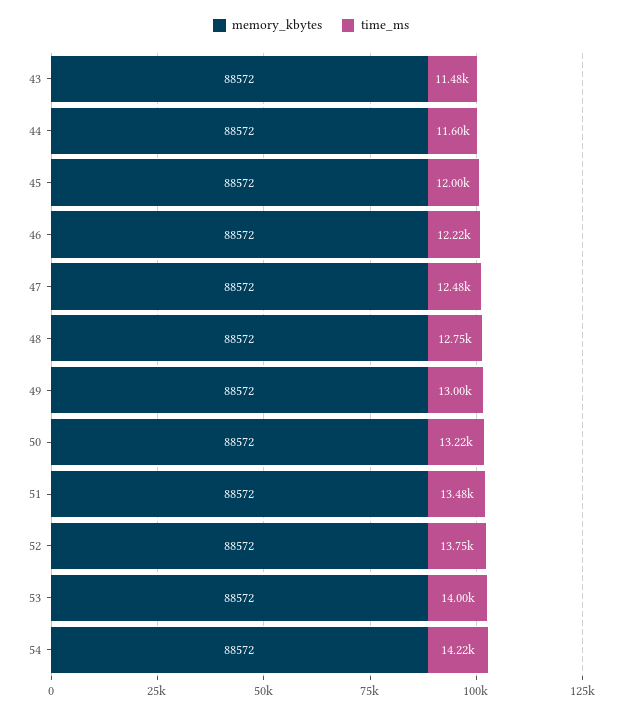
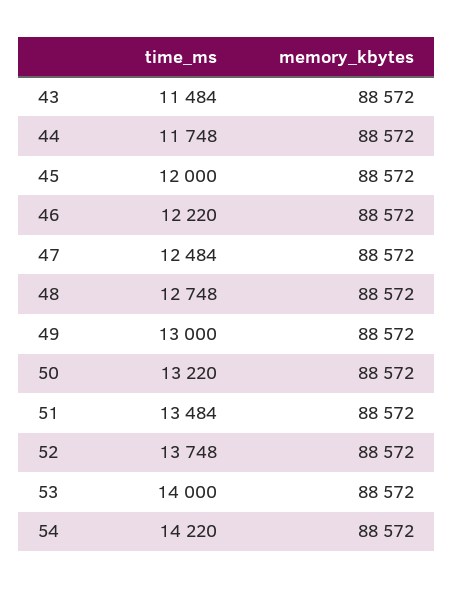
time_ms, 44: 11600 -> 11748

